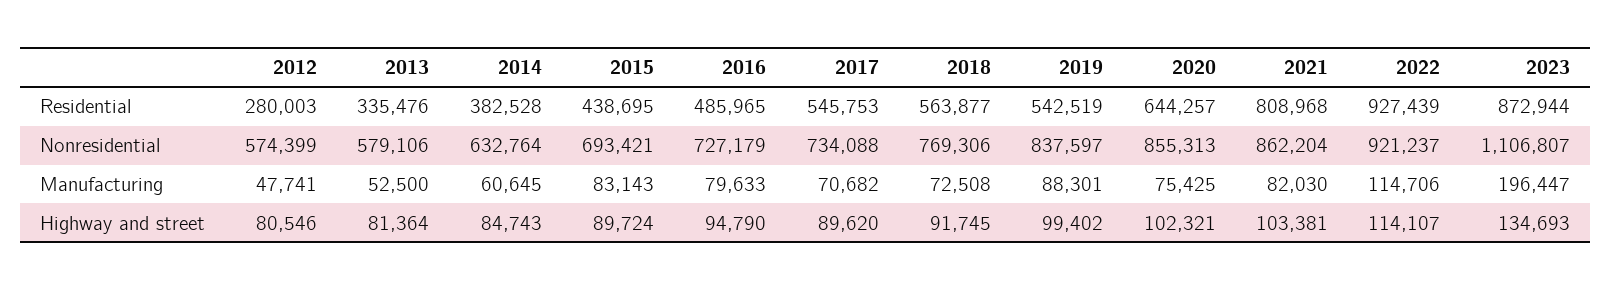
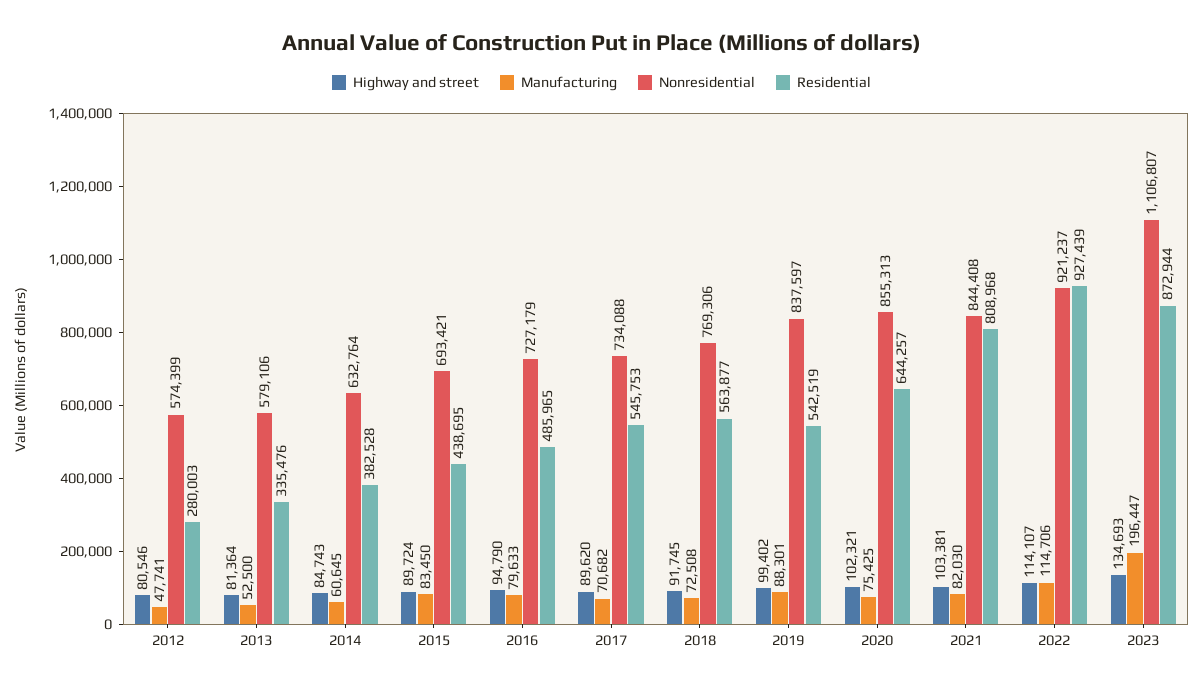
Nonresidential, 2021: 862204 -> 844408
Manufacturing, 2015: 83143 -> 83450

